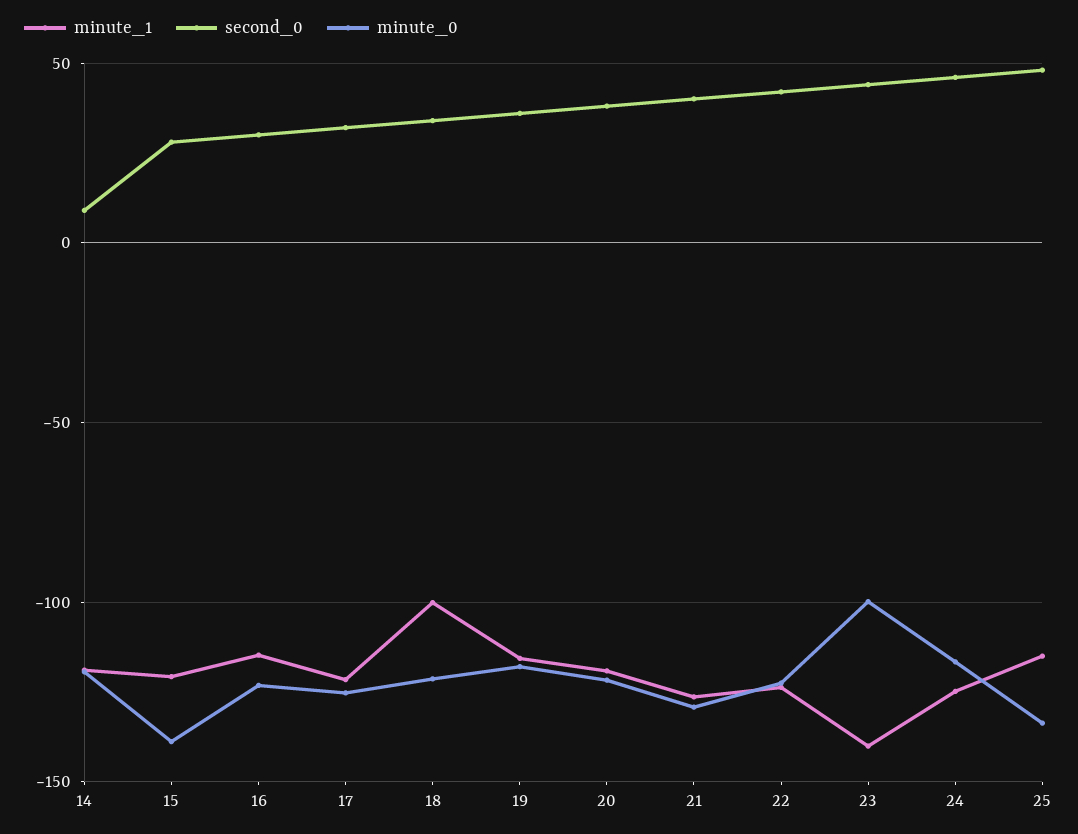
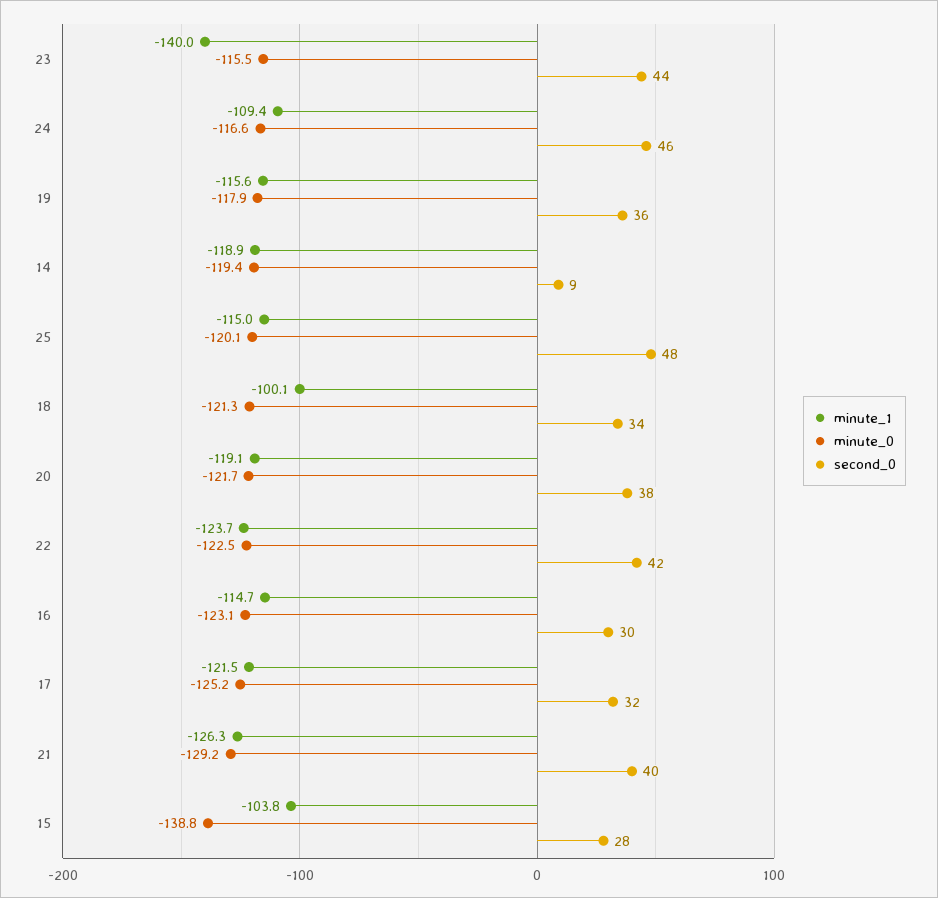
minute_1, 15: -120 -> -103.8
minute_0, 23: -100 -> -115.5
minute_1, 24: -125 -> -109.4
minute_0, 25: -135 -> -120.1

